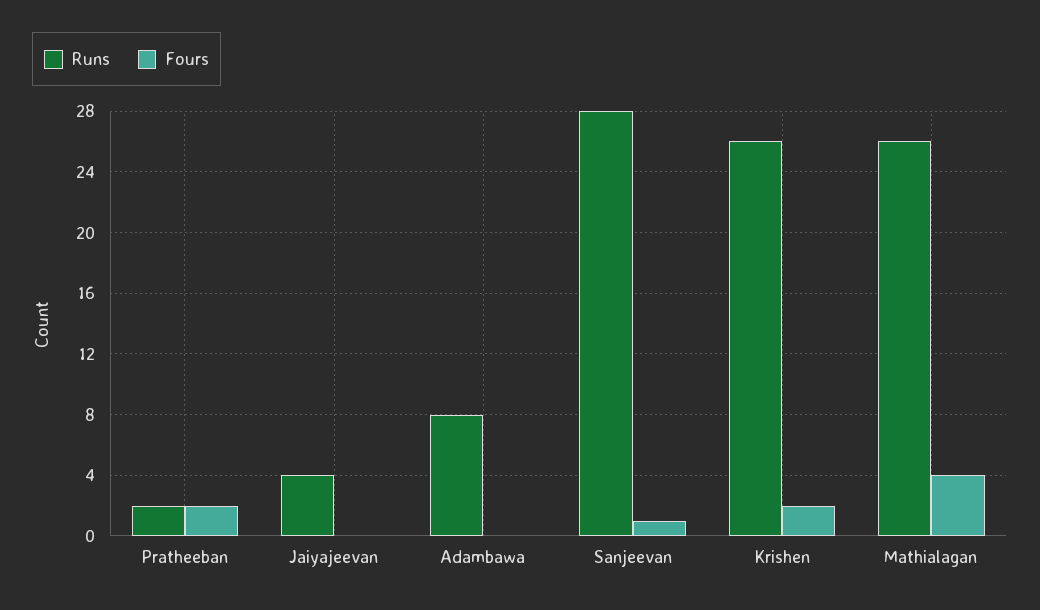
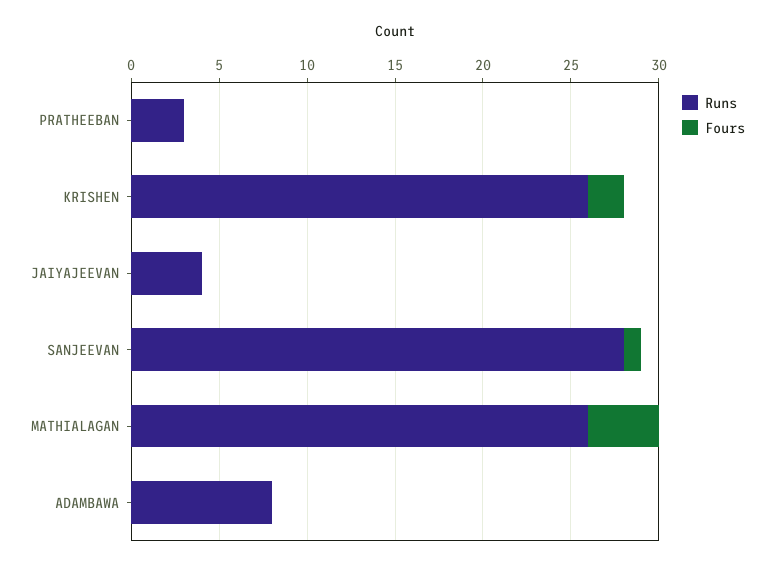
Runs, Pratheeban: 2 -> 3
Fours, Pratheeban: 2 -> 0

